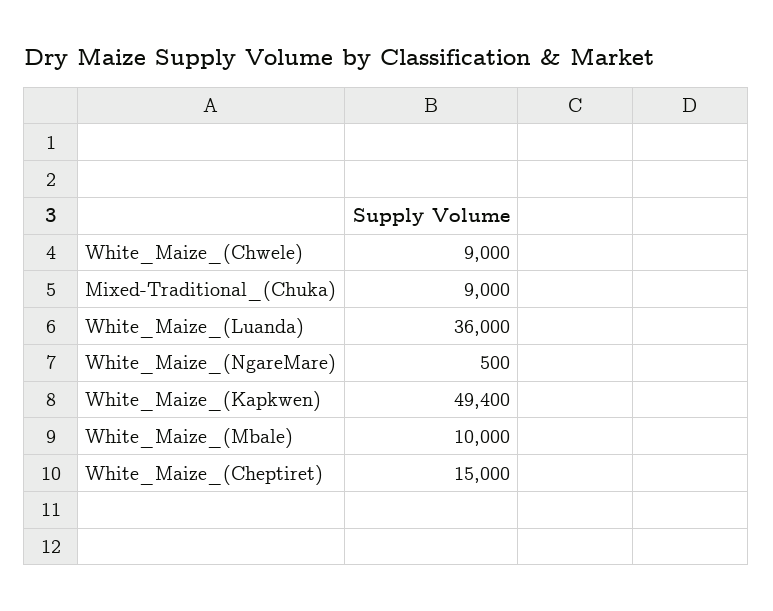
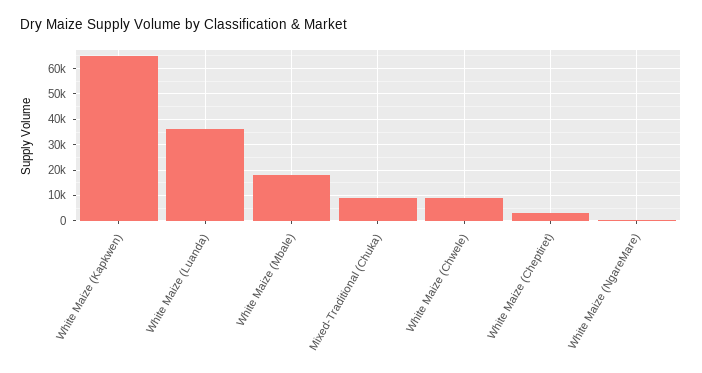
White_Maize_(Kapkwen): 49400 -> 65000
White_Maize_(Mbale): 10000 -> 17500
White_Maize_(Cheptiret): 15000 -> 2500

